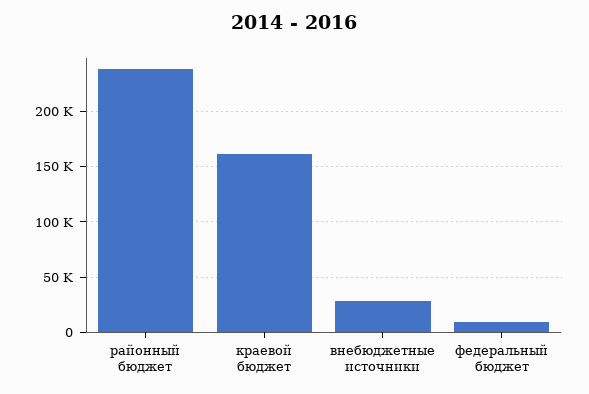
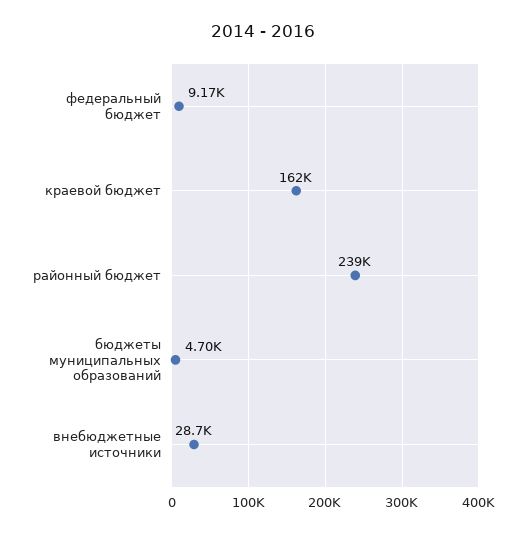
бюджеты муниципальных образований: none -> 4700

